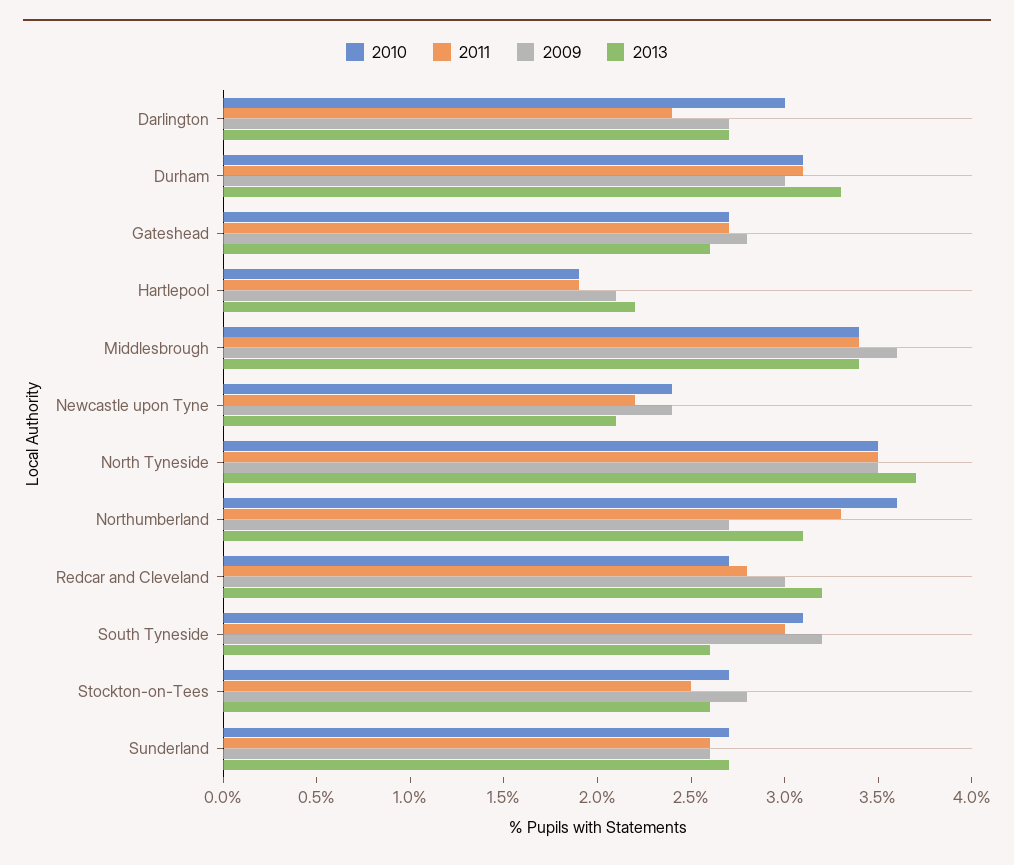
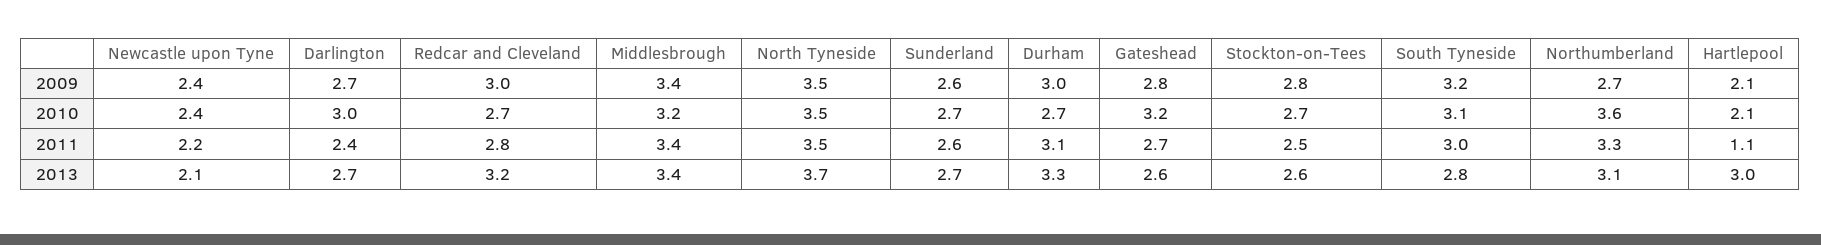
2010, Durham: 3.1 -> 2.7
2010, Gateshead: 2.7 -> 3.2
2010, Hartlepool: 1.9 -> 2.1
2011, Hartlepool: 1.9 -> 1.1
2013, Hartlepool: 2.2 -> 3
2010, Middlesbrough: 3.4 -> 3.2
2009, Middlesbrough: 3.6 -> 3.4
2013, South Tyneside: 2.6 -> 2.8

